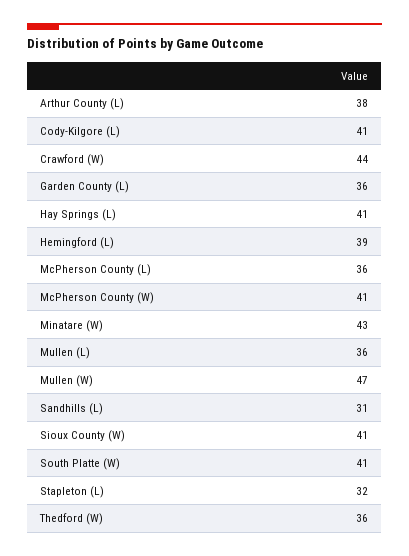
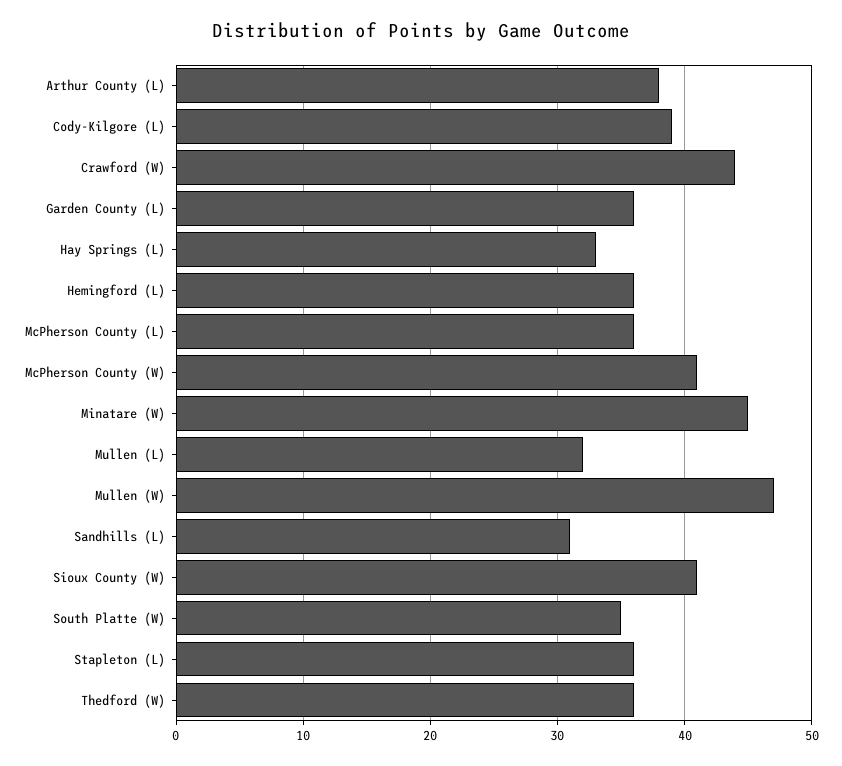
Cody-Kilgore (L): 41 -> 39
Hay Springs (L): 41 -> 33
Hemingford (L): 39 -> 36
Minatare (W): 43 -> 45
Mullen (L): 36 -> 32
South Platte (W): 41 -> 35
Stapleton (L): 32 -> 36

